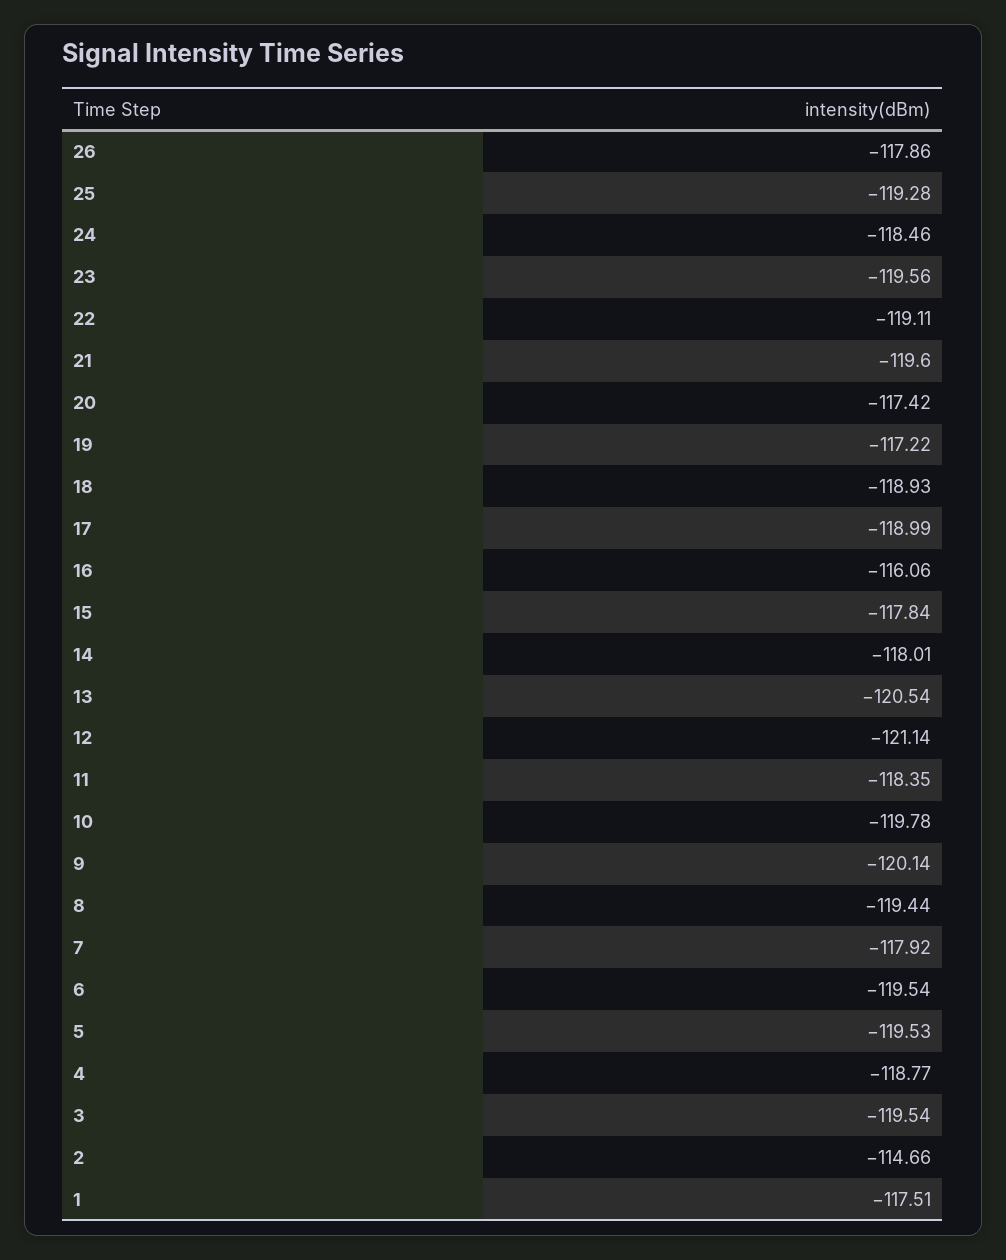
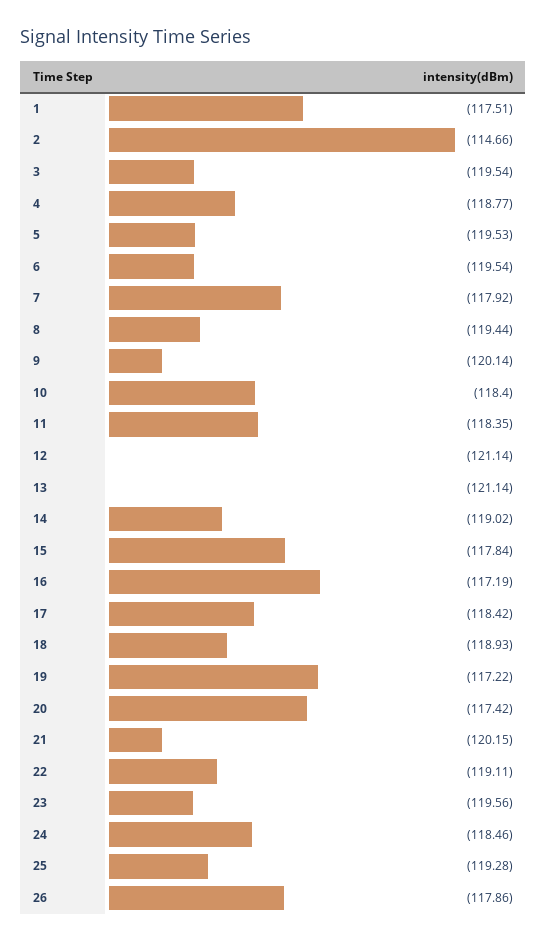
21: -119.6 -> -120.15
17: -118.99 -> -118.42
16: -116.06 -> -117.19
14: -118.01 -> -119.02
13: -120.54 -> -121.14
10: -119.78 -> -118.4

